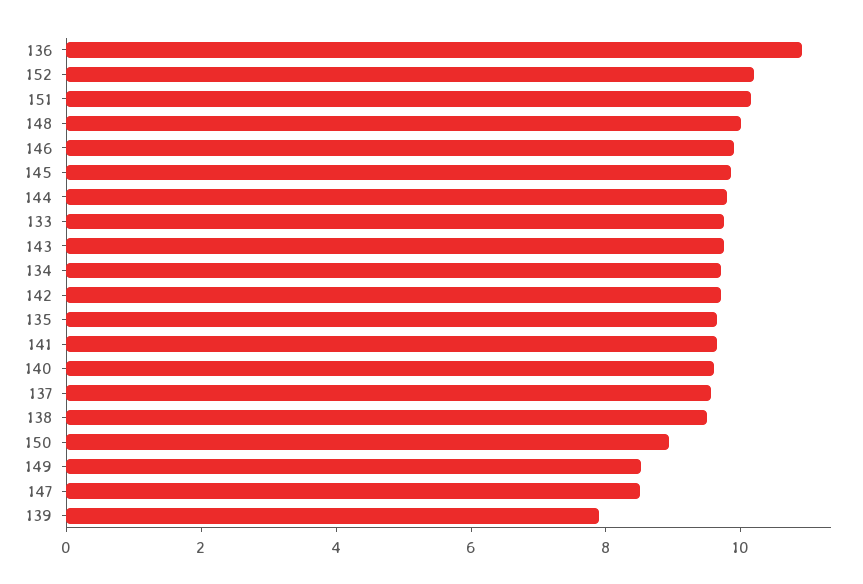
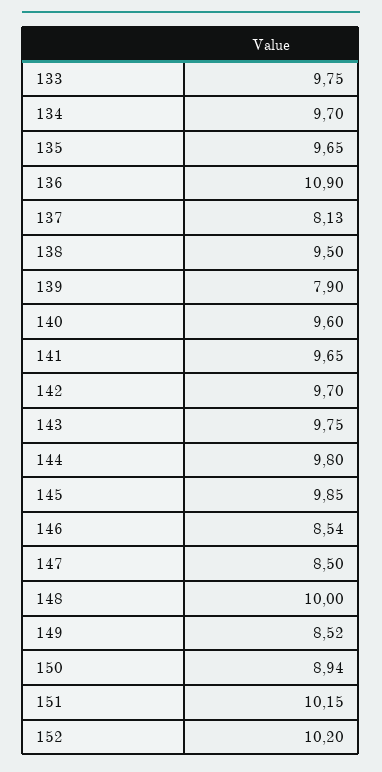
146: 10 -> 8.54
137: 9.5 -> 8.13

